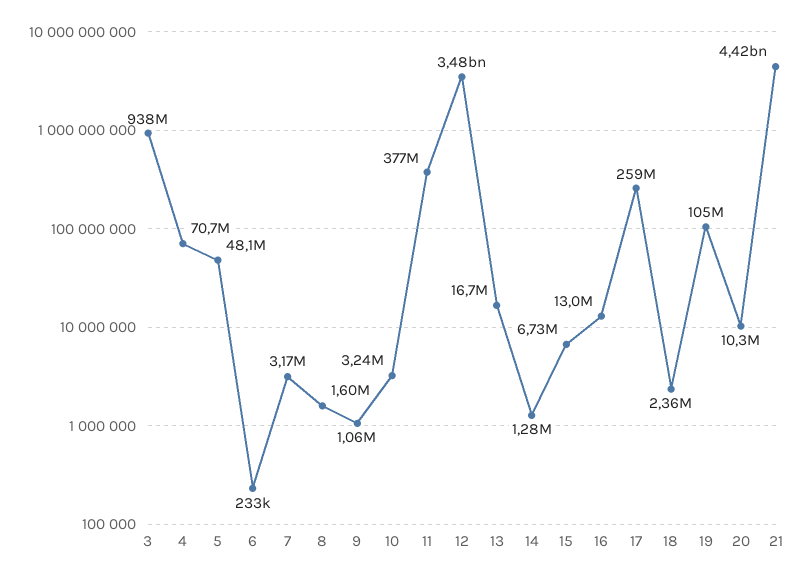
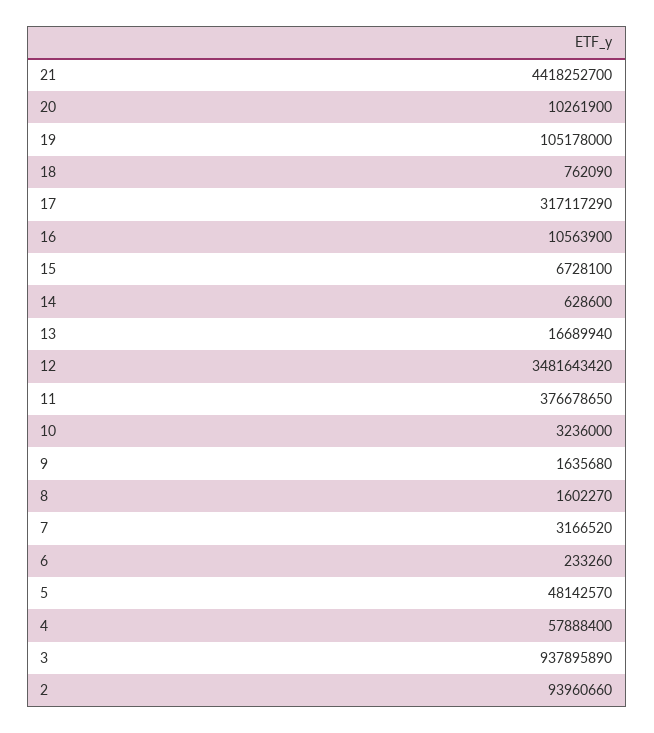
4: 70700000 -> 57888400
9: 1060000 -> 1635680
14: 1280000 -> 628600
16: 13000000 -> 10563900
17: 259000000 -> 317117290
18: 2360000 -> 762090
2: none -> 93960660

